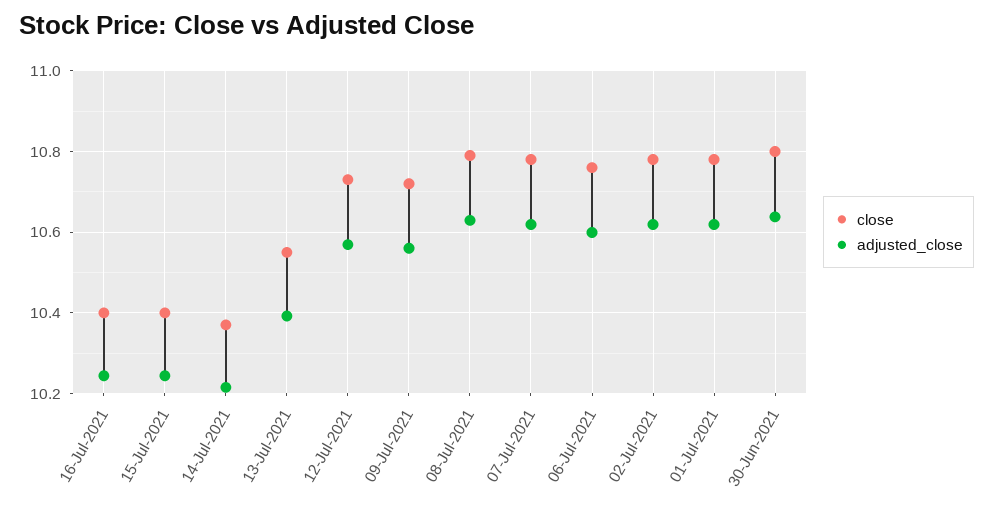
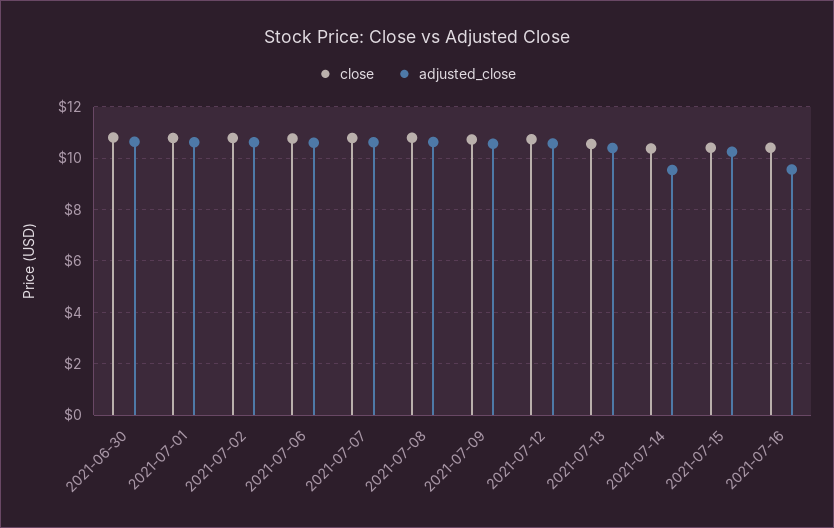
adjusted_close, 16-Jul-2021: 10.24 -> 9.5
adjusted_close, 14-Jul-2021: 10.22 -> 9.5

